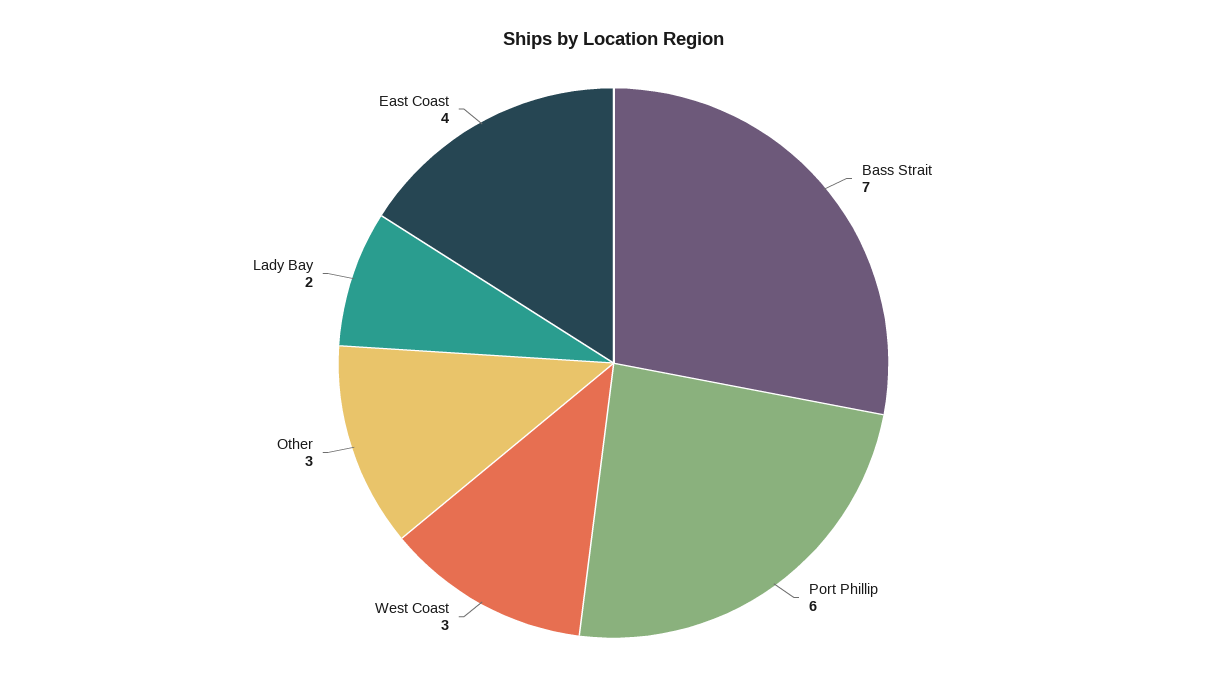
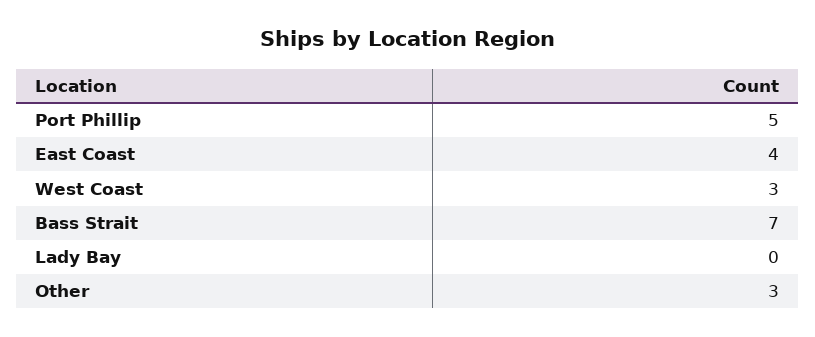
Port Phillip: 6 -> 5
Lady Bay: 2 -> 0

